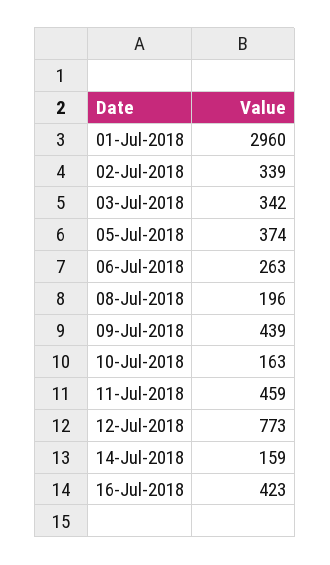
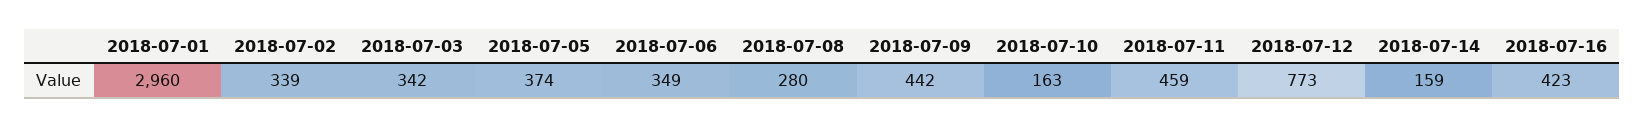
06-Jul-2018: 263 -> 349
08-Jul-2018: 196 -> 280
09-Jul-2018: 439 -> 442

